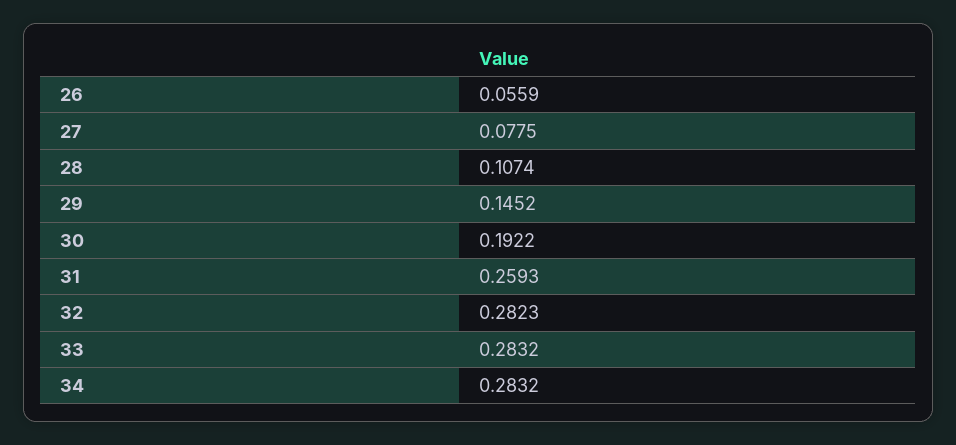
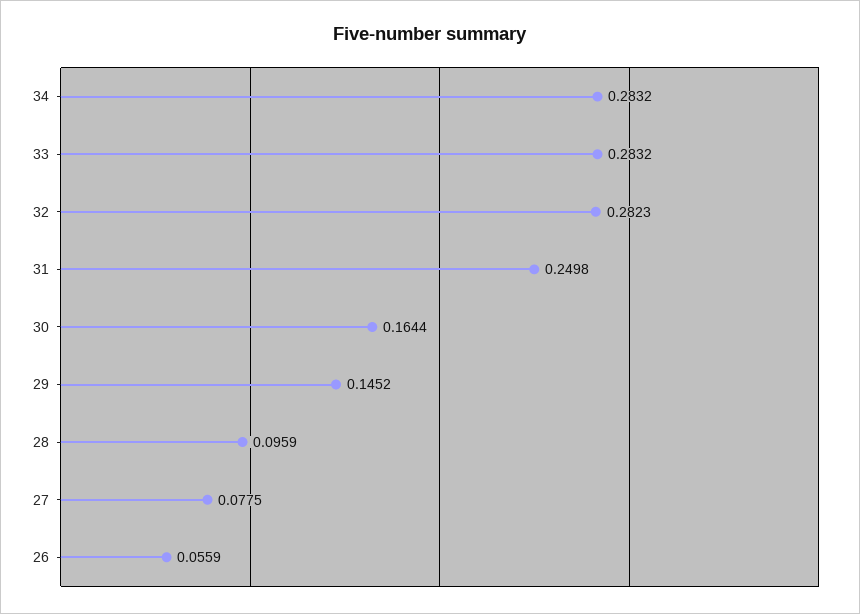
28: 0.1074 -> 0.0959
30: 0.1922 -> 0.1644
31: 0.2593 -> 0.2498

